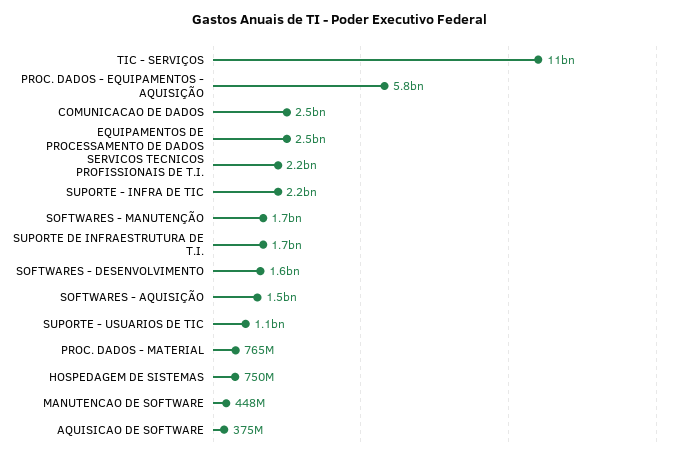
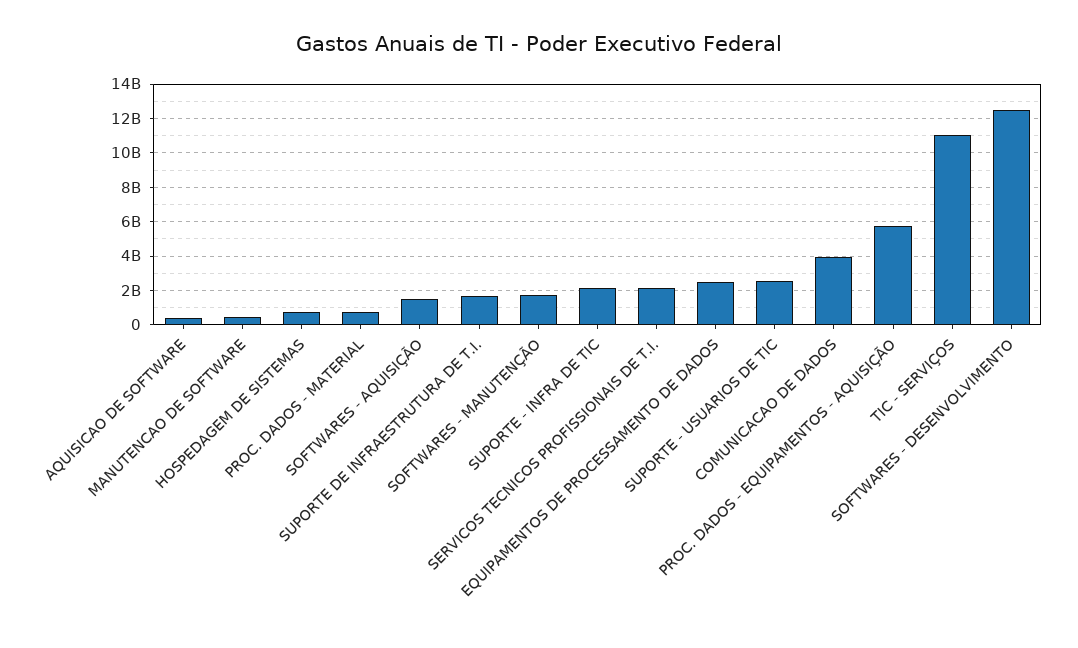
COMUNICACAO DE DADOS: 2500000000 -> 4000000000
SOFTWARES - DESENVOLVIMENTO: 1600000000 -> 12500000000
SUPORTE - USUARIOS DE TIC: 1100000000 -> 2500000000

